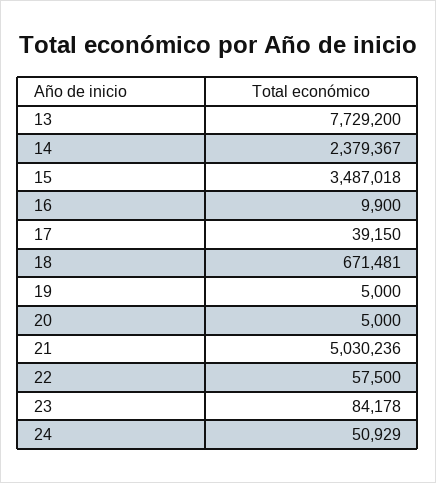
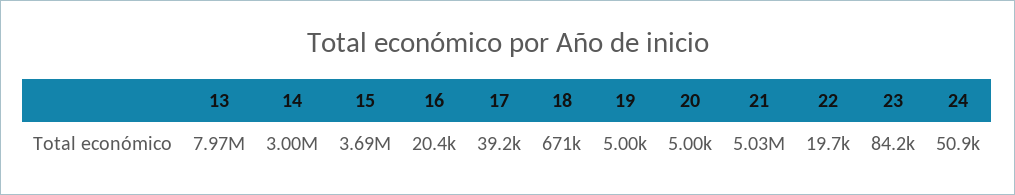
13: 7729200 -> 7970000
14: 2379367 -> 3000000
15: 3487018 -> 3690000
16: 9900 -> 20400
22: 57500 -> 19700

